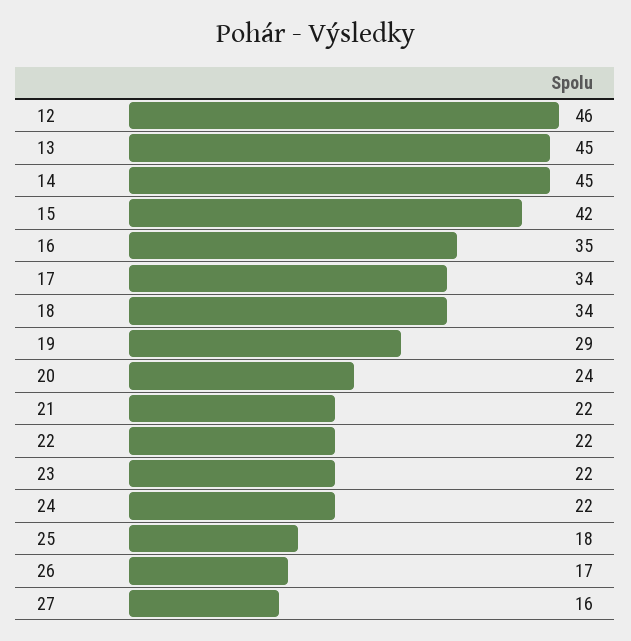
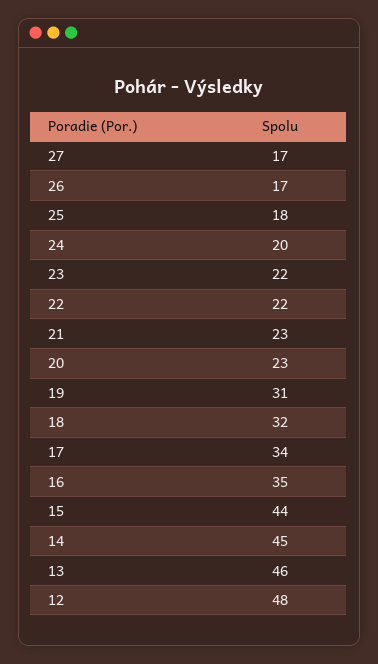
12: 46 -> 48
13: 45 -> 46
15: 42 -> 44
18: 34 -> 32
19: 29 -> 31
20: 24 -> 23
21: 22 -> 23
24: 22 -> 20
27: 16 -> 17

